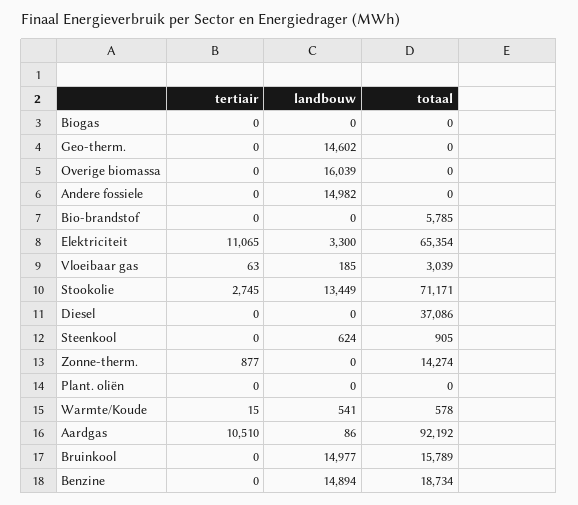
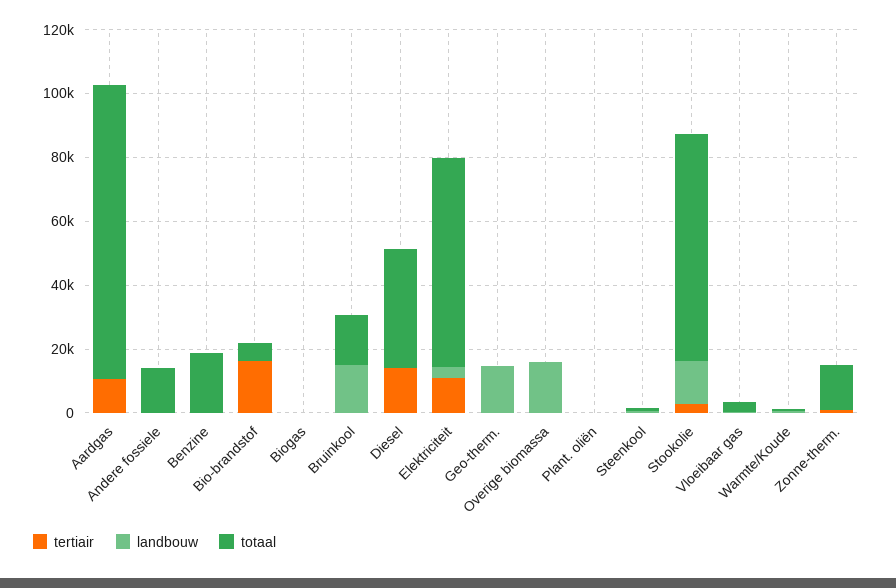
landbouw, Andere fossiele: 14982 -> 0
totaal, Andere fossiele: 0 -> 15000
tertiair, Bio-brandstof: 0 -> 15000
tertiair, Diesel: 0 -> 15000
landbouw, Benzine: 14894 -> 0

